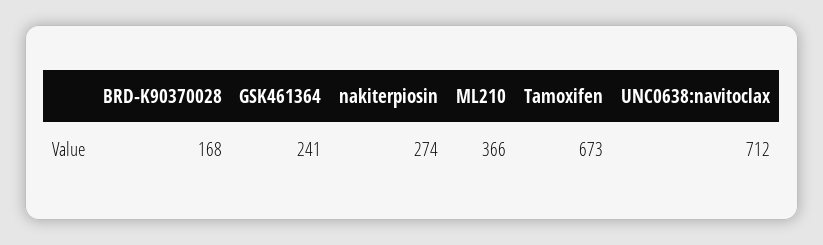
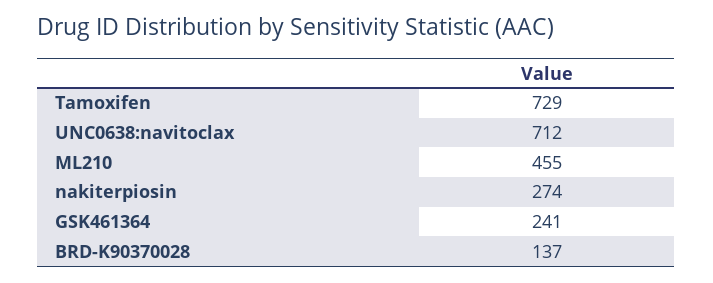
BRD-K90370028: 168 -> 137
ML210: 366 -> 455
Tamoxifen: 673 -> 729

